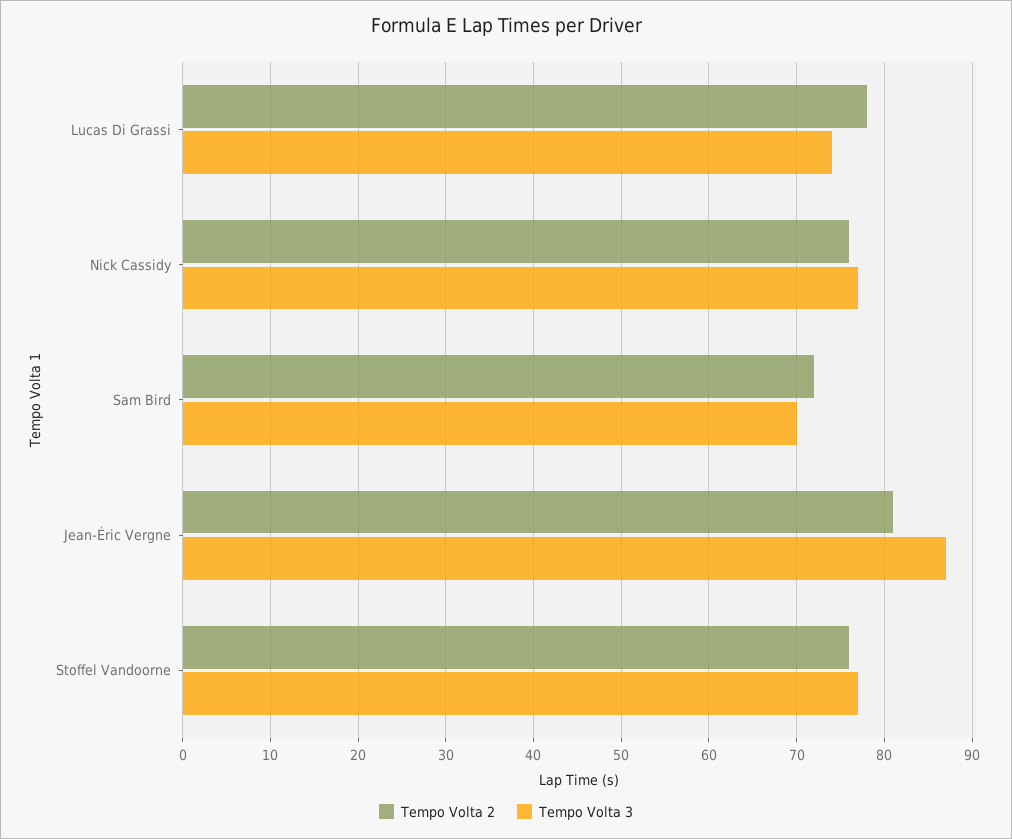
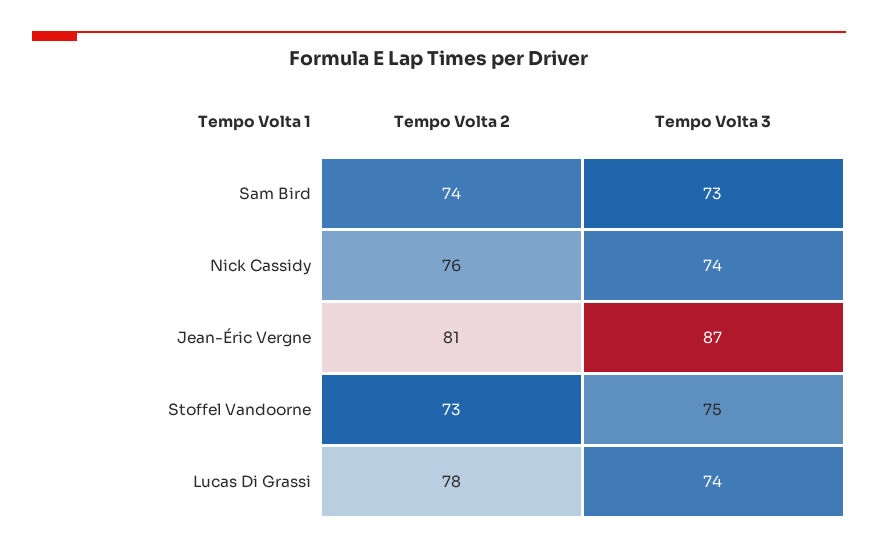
Tempo Volta 3, Nick Cassidy: 77 -> 74
Tempo Volta 2, Sam Bird: 72 -> 74
Tempo Volta 3, Sam Bird: 70 -> 73
Tempo Volta 2, Stoffel Vandoorne: 76 -> 73
Tempo Volta 3, Stoffel Vandoorne: 77 -> 75

